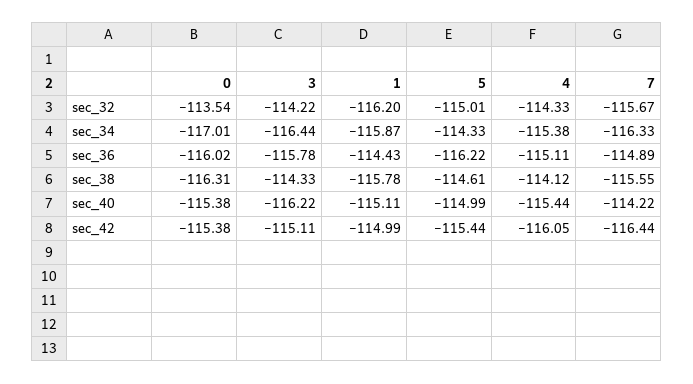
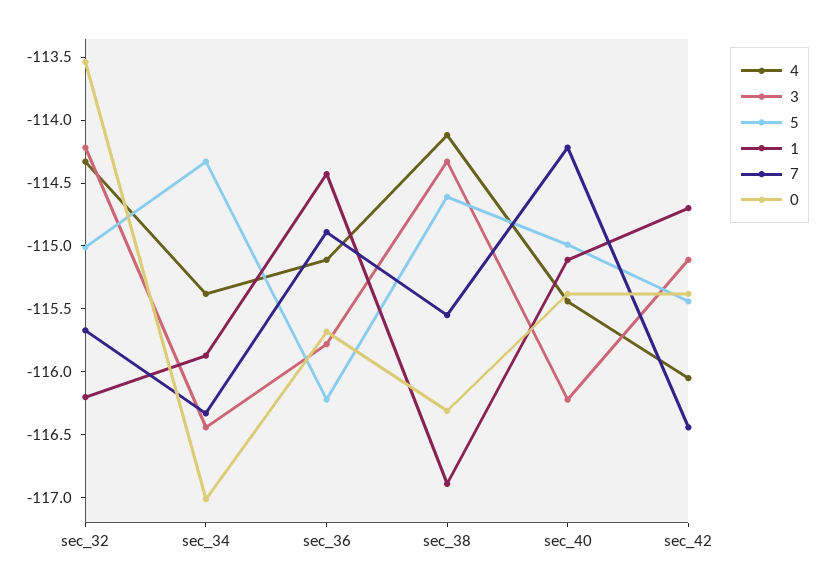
0, sec_36: -116.02 -> -115.7
1, sec_38: -115.78 -> -116.9
1, sec_42: -114.99 -> -114.7

